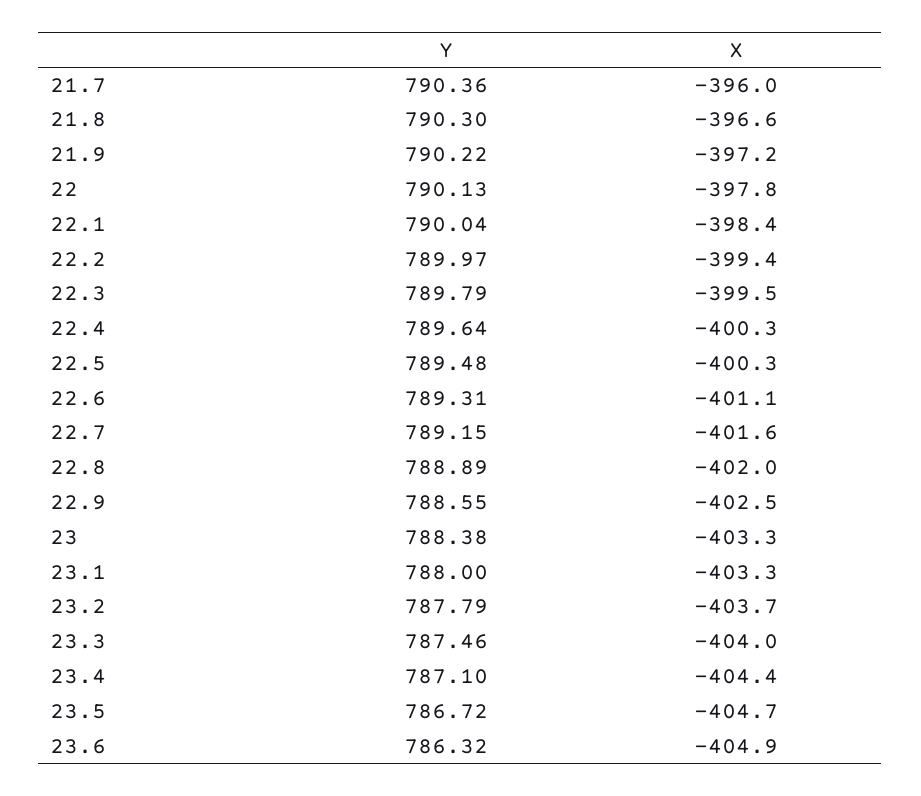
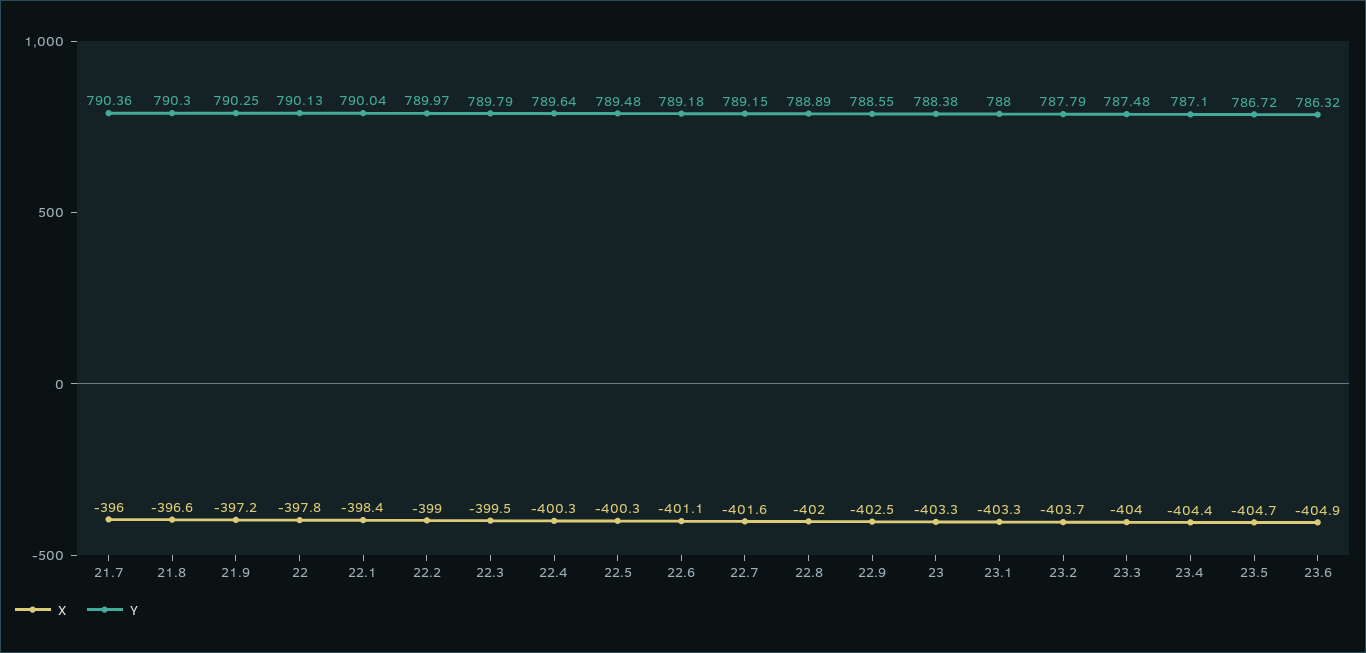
Y, 21.9: 790.22 -> 790.25
X, 22.2: -399.4 -> -399
Y, 22.6: 789.31 -> 789.18
Y, 23.3: 787.46 -> 787.48

